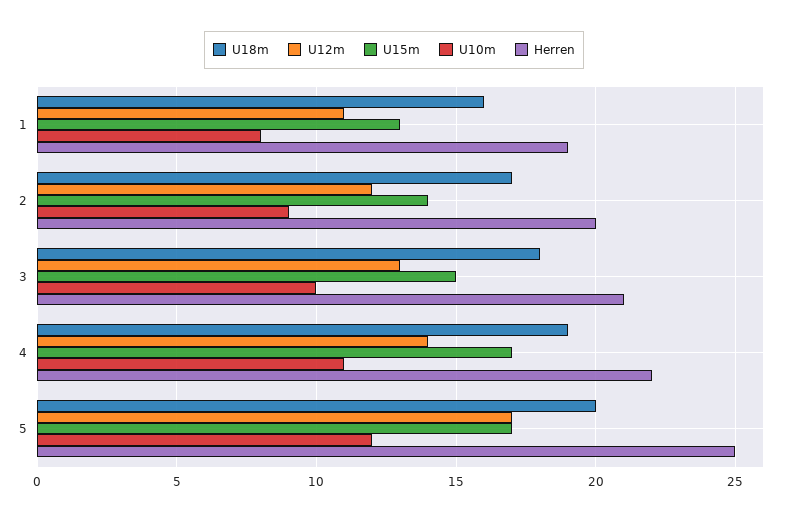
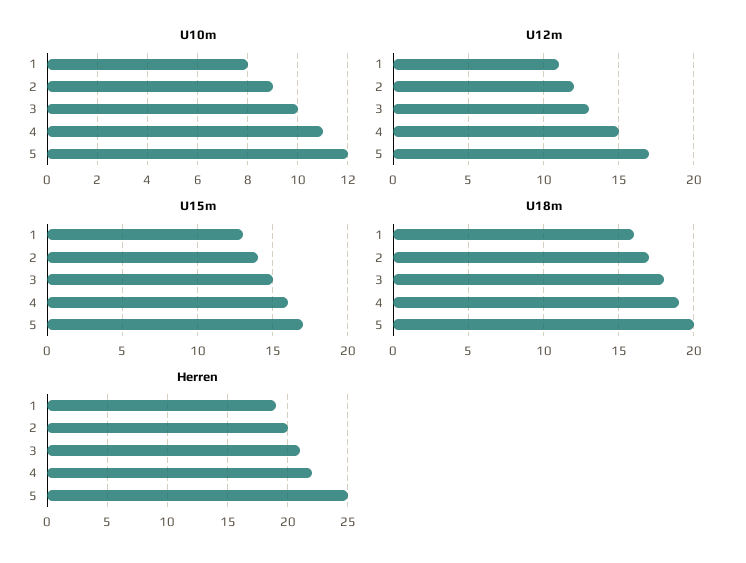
U12m, 4: 14 -> 15
U15m, 4: 17 -> 16

